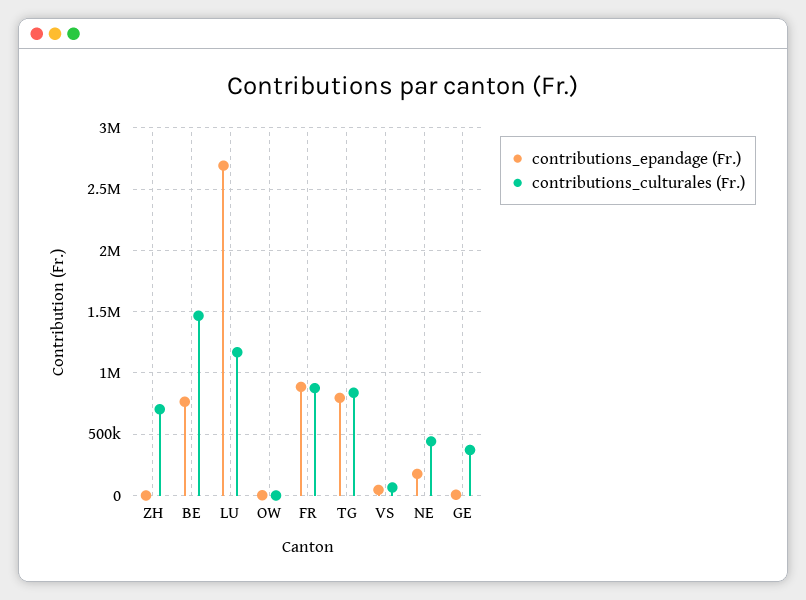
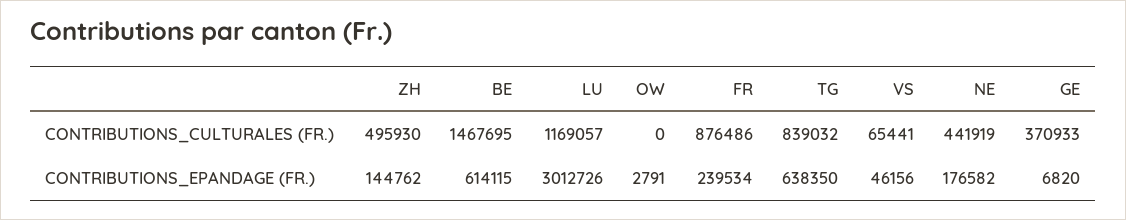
contributions_epandage (Fr.), ZH: 0 -> 144762
contributions_culturales (Fr.), ZH: 700000 -> 495930
contributions_epandage (Fr.), BE: 750000 -> 614115
contributions_epandage (Fr.), LU: 2700000 -> 3012726
contributions_epandage (Fr.), FR: 900000 -> 239534
contributions_epandage (Fr.), TG: 800000 -> 638350

